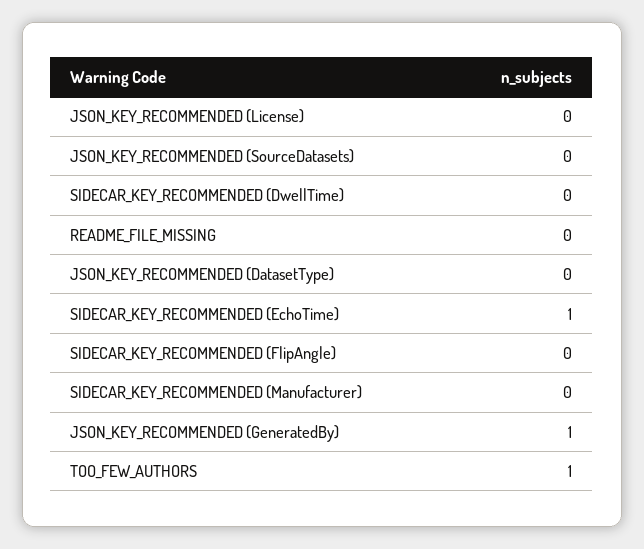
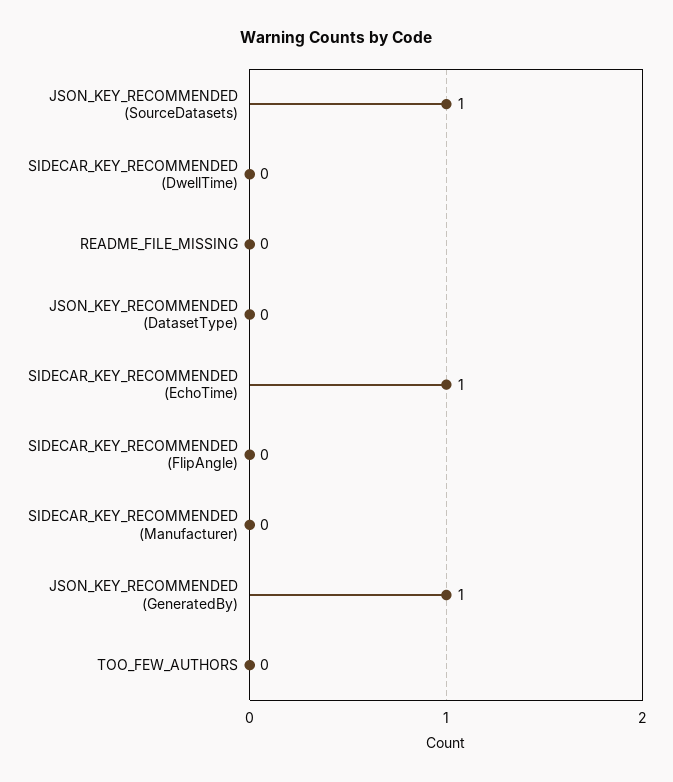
JSON_KEY_RECOMMENDED (License): 0 -> none
JSON_KEY_RECOMMENDED (SourceDatasets): 0 -> 1
TOO_FEW_AUTHORS: 1 -> 0

